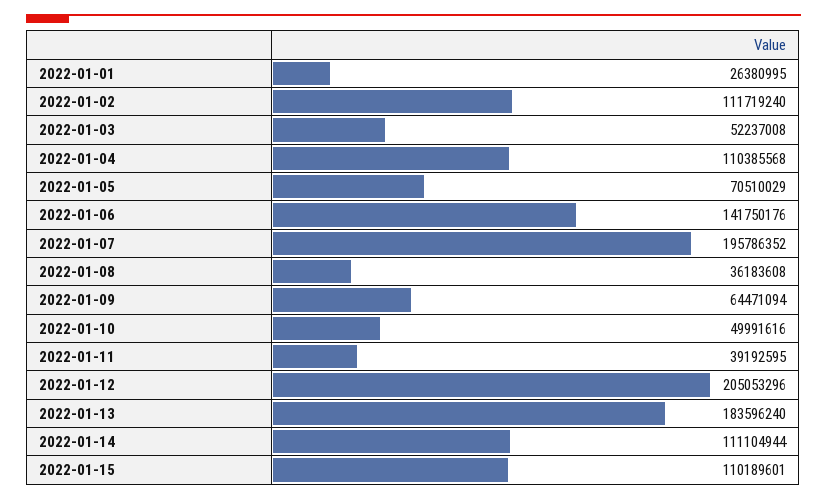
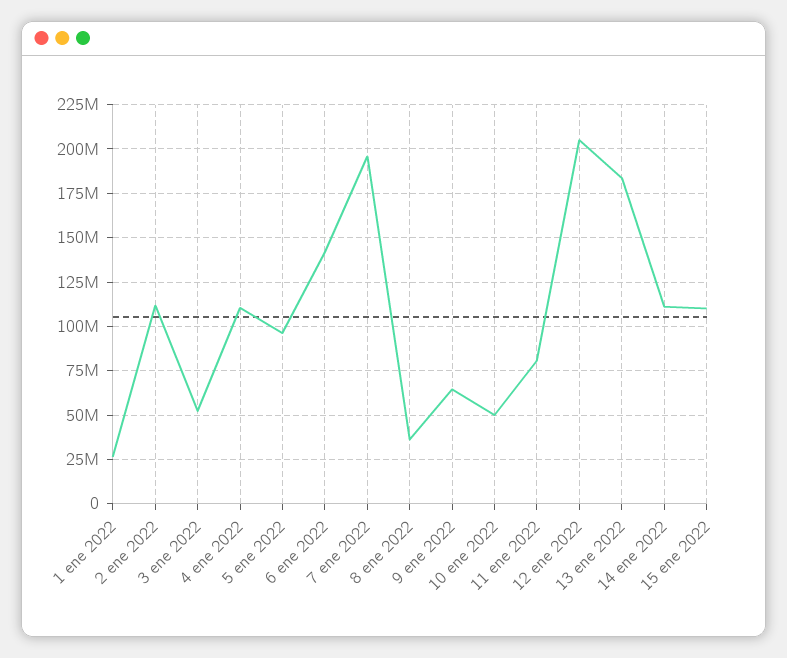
2022-01-05: 70510029 -> 95000000
2022-01-11: 39192595 -> 80000000

